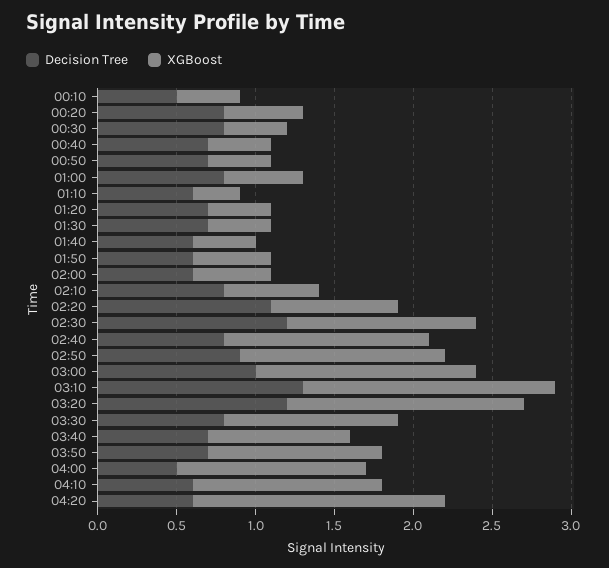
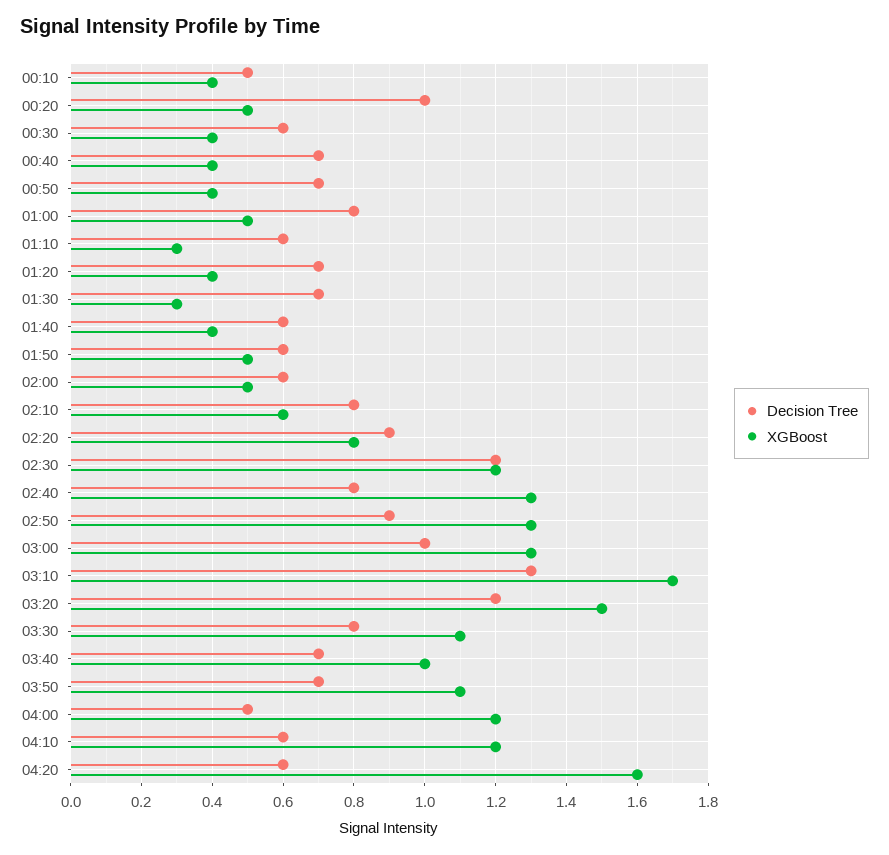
Decision Tree, 00:20: 0.8 -> 1
Decision Tree, 00:30: 0.8 -> 0.6
XGBoost, 01:30: 0.4 -> 0.3
Decision Tree, 02:20: 1.1 -> 0.9
XGBoost, 03:00: 1.4 -> 1.3
XGBoost, 03:10: 1.6 -> 1.7
XGBoost, 03:40: 0.9 -> 1

